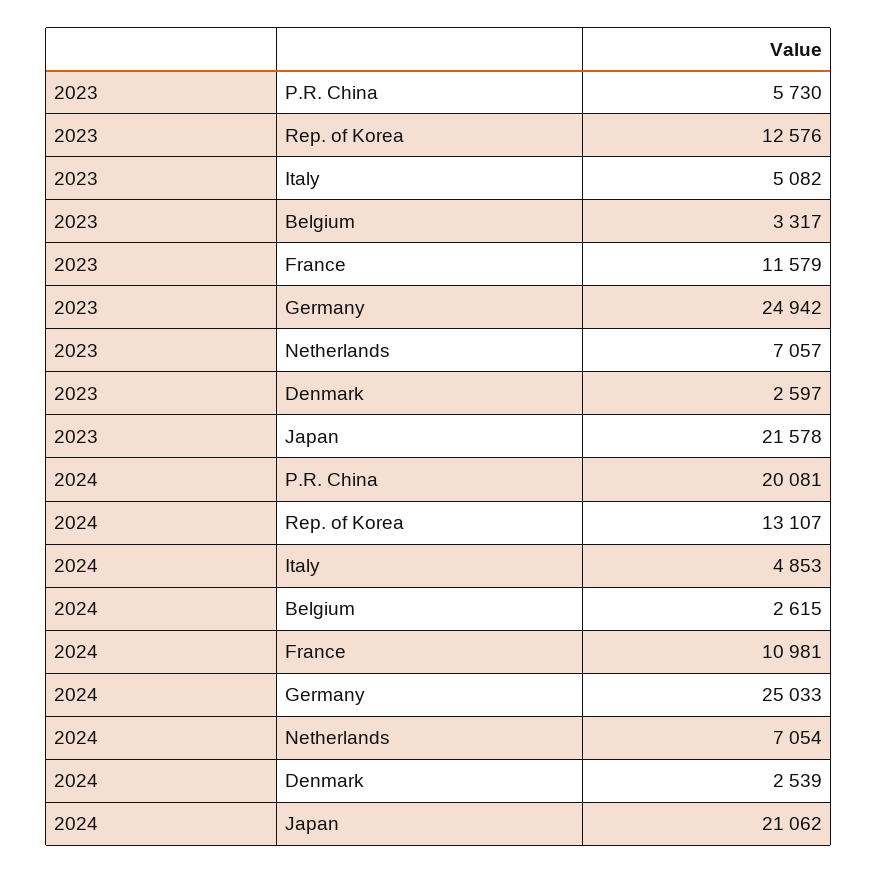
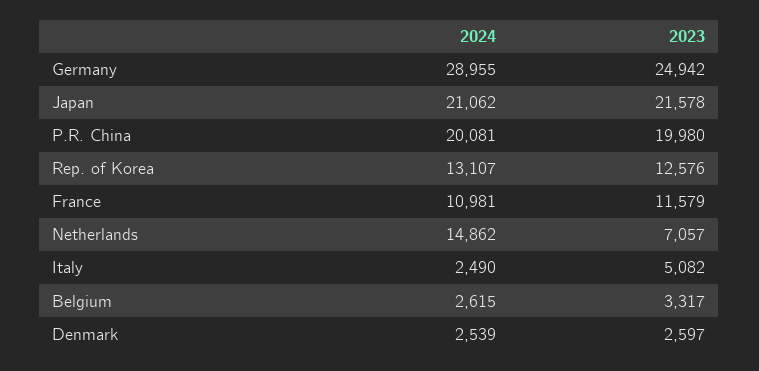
2023, P.R. China: 5730 -> 19980
2024, Italy: 4853 -> 2490
2024, Germany: 25033 -> 28955
2024, Netherlands: 7054 -> 14862

